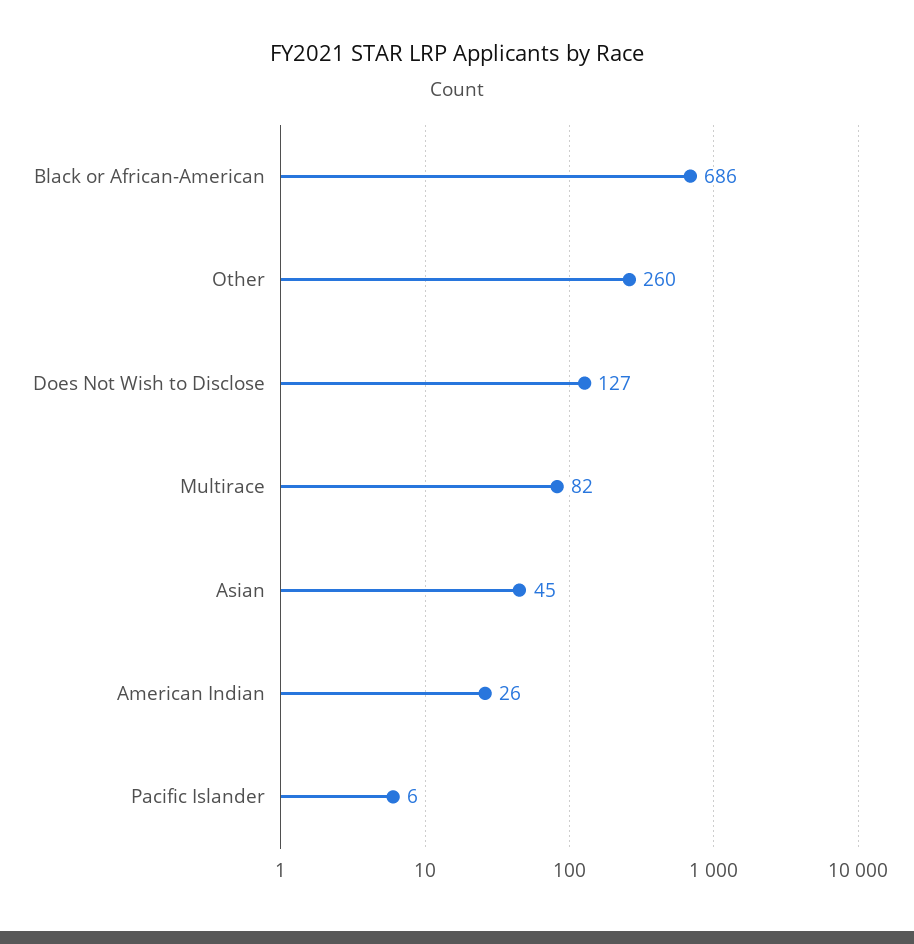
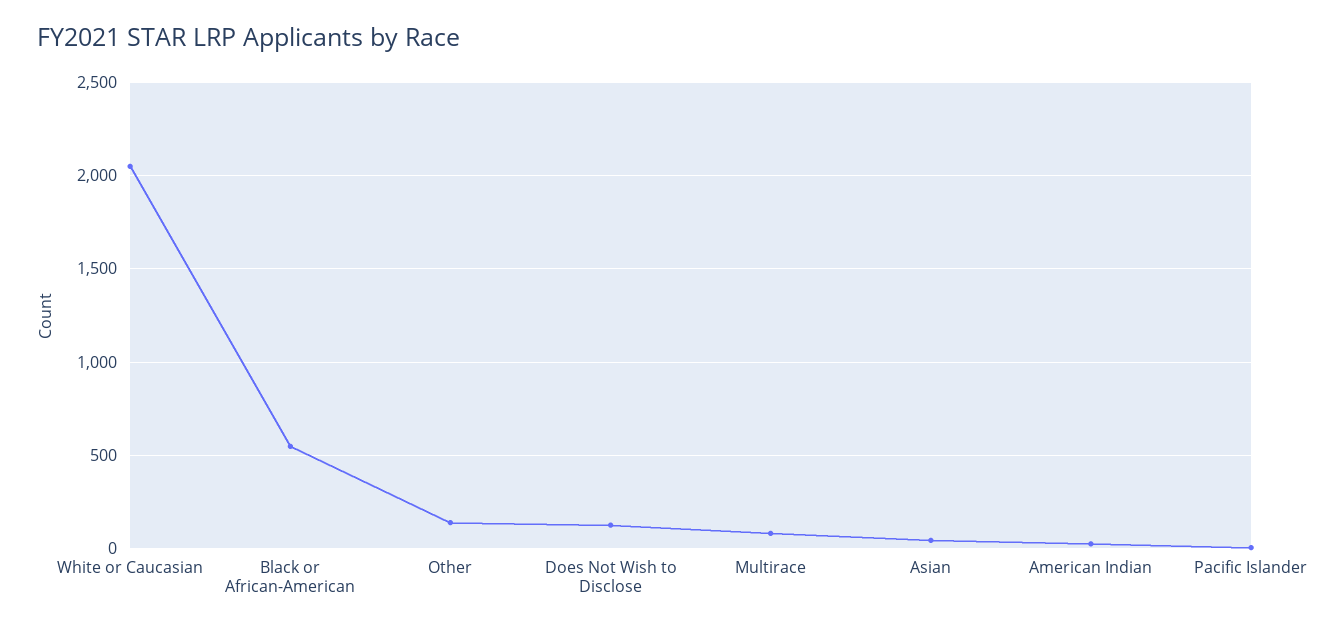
Black or African-American: 686 -> 550
Other: 260 -> 150
White or Caucasian: none -> 2050

